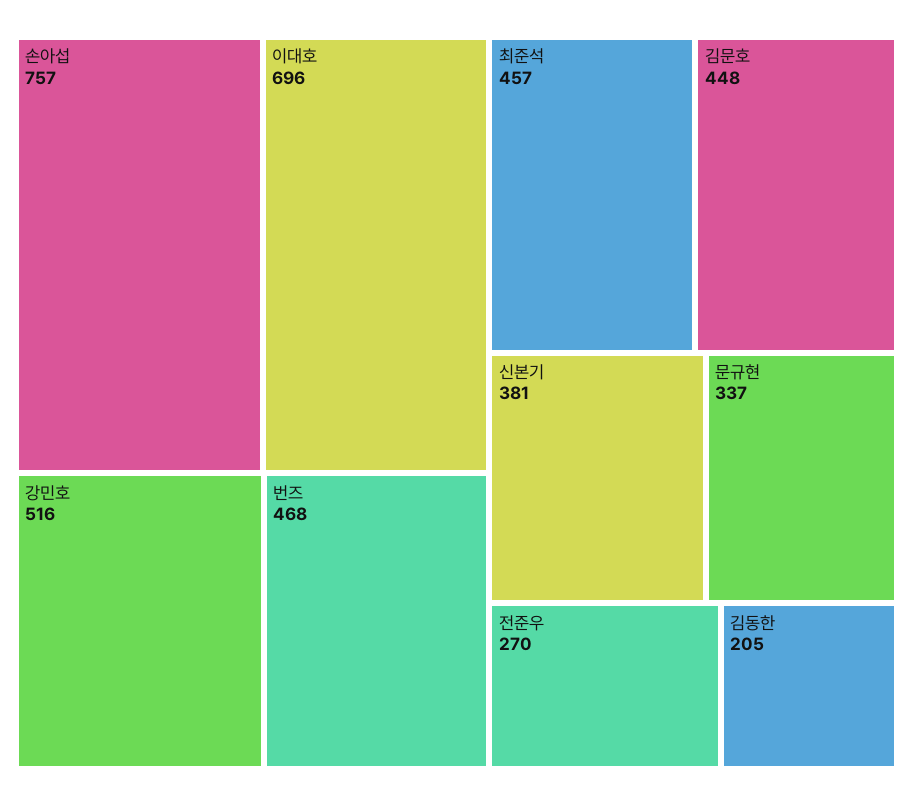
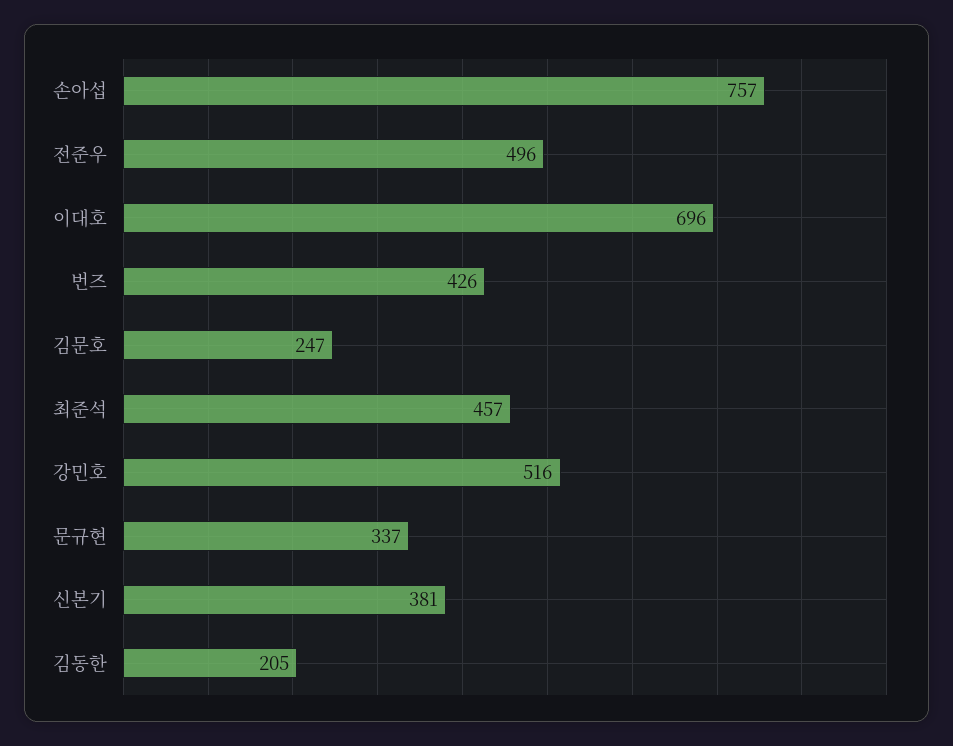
번즈: 468 -> 426
김문호: 448 -> 247
전준우: 270 -> 496

